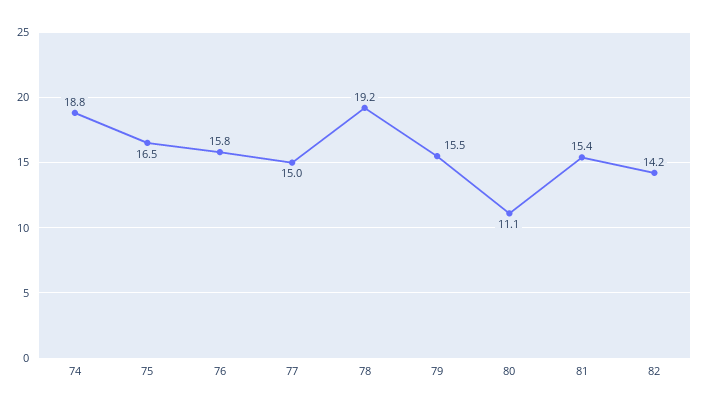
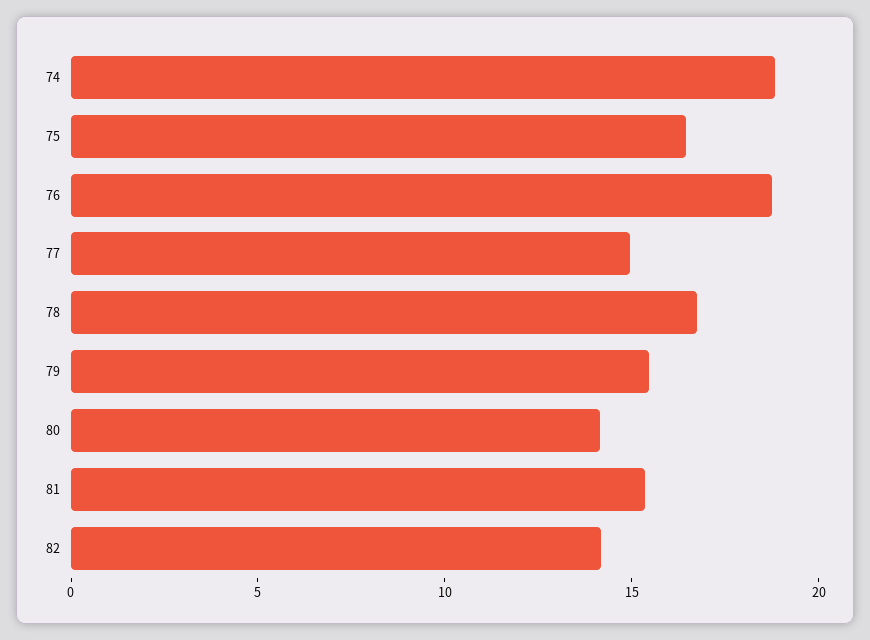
76: 15.8 -> 19
78: 19.2 -> 17
80: 11.1 -> 14

